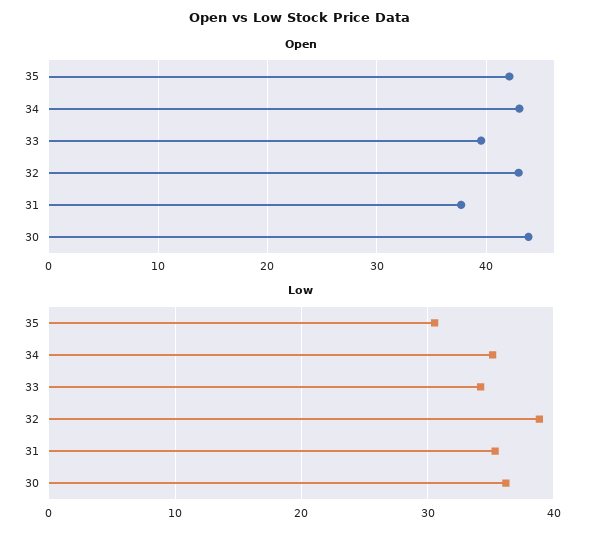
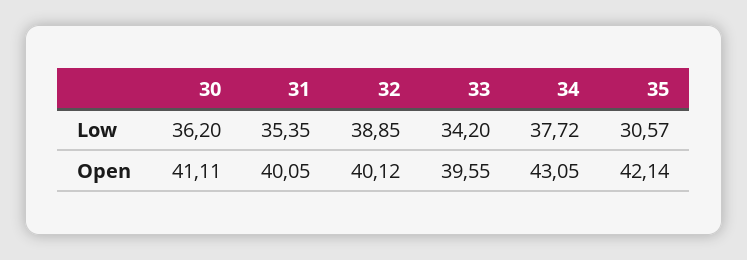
Open, 32: 43 -> 40.12
Open, 31: 38 -> 40.05
Open, 30: 44 -> 41.11
Low, 34: 35 -> 37.72

